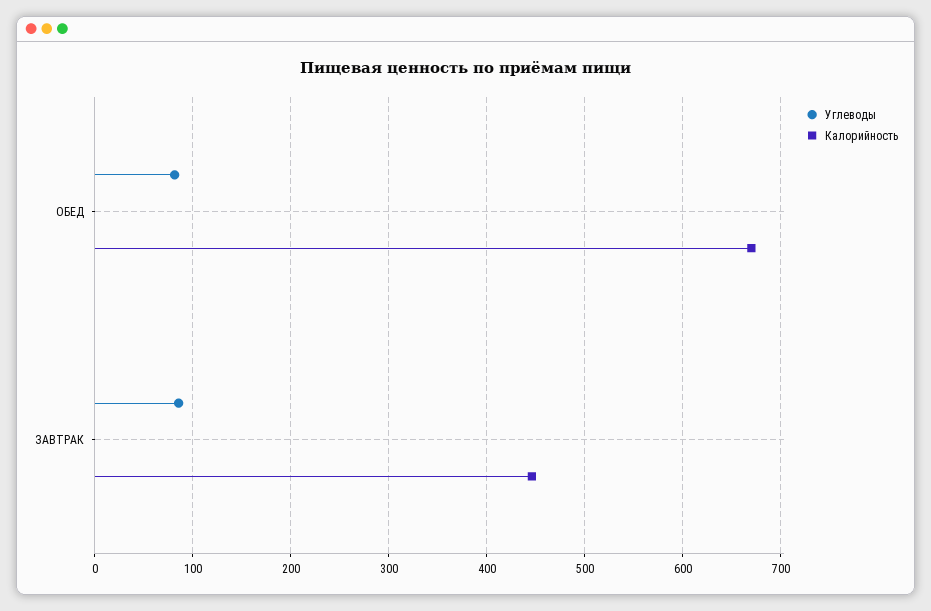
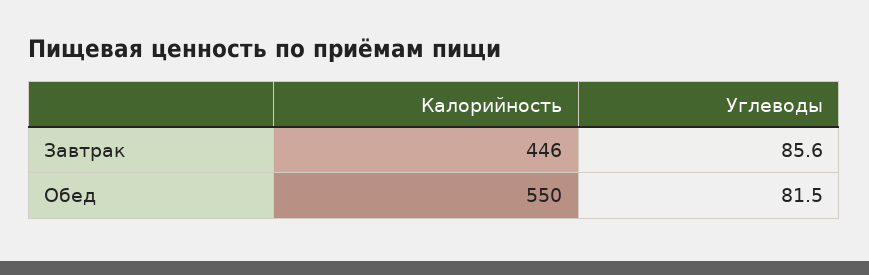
Калорийность, ОБЕД: 670 -> 550

